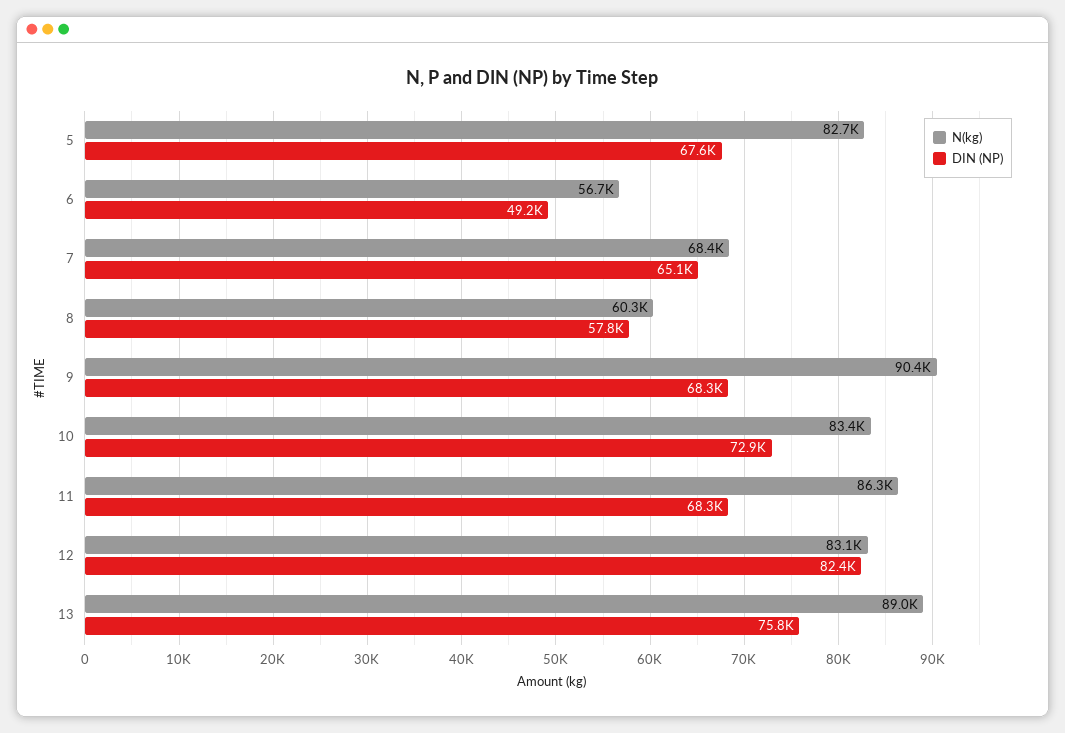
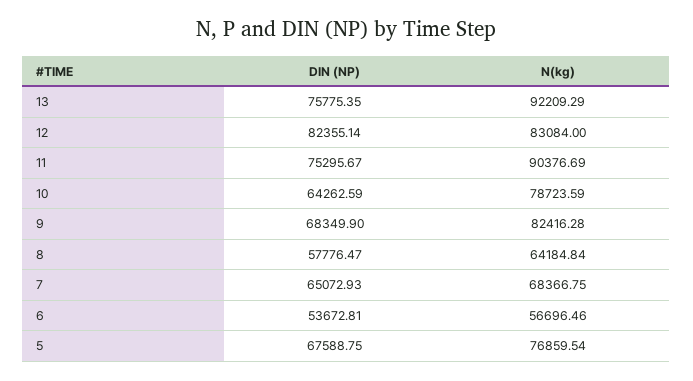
N(kg), 5: 82700 -> 76859.54
DIN (NP), 6: 49200 -> 53672.81
N(kg), 8: 60300 -> 64184.84
N(kg), 9: 90400 -> 82416.28
N(kg), 10: 83400 -> 78723.59
DIN (NP), 10: 72900 -> 64262.59
N(kg), 11: 86300 -> 90376.69
DIN (NP), 11: 68300 -> 75295.67
N(kg), 13: 89000 -> 92209.29

